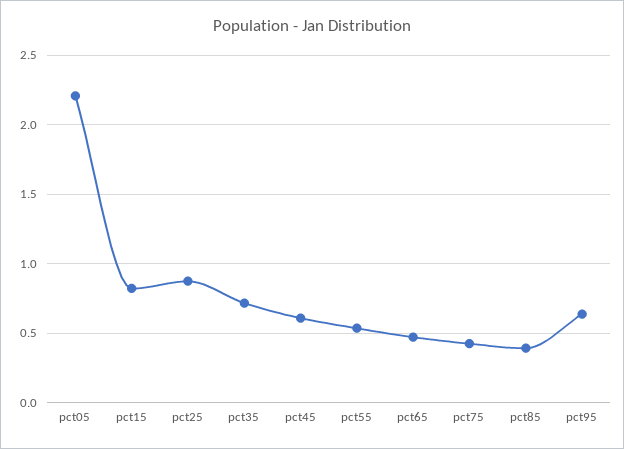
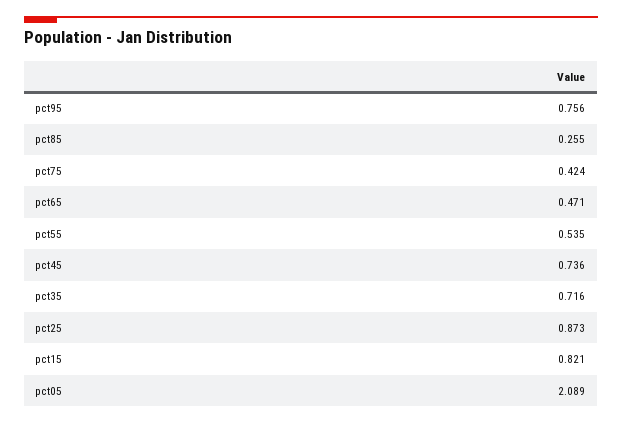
pct05: 2.2 -> 2.089
pct45: 0.6 -> 0.736
pct85: 0.4 -> 0.255
pct95: 0.65 -> 0.756

